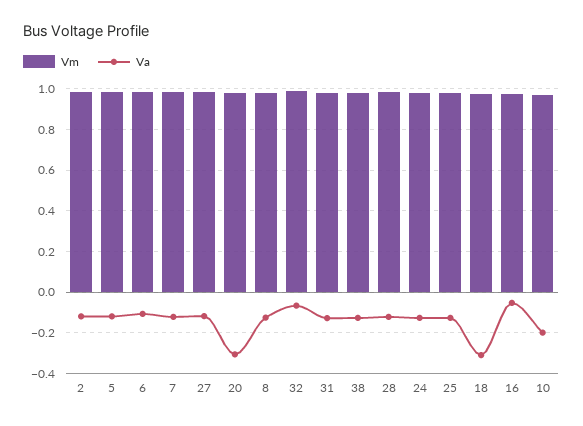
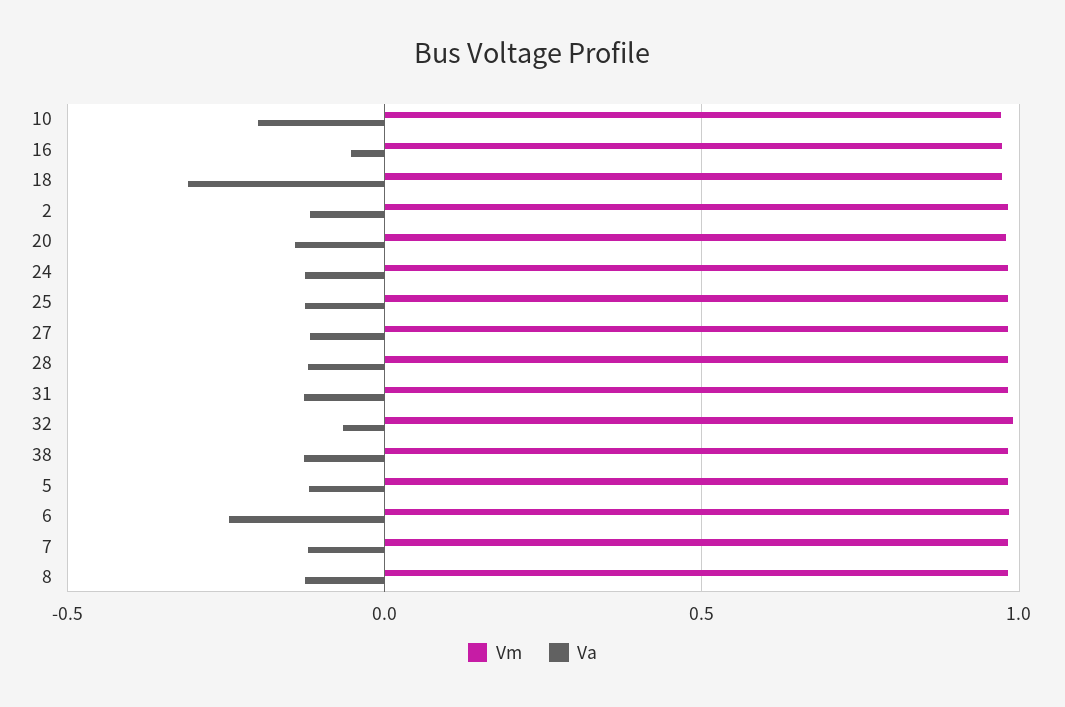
Va, 6: -0.1 -> -0.25
Va, 20: -0.3 -> -0.15

